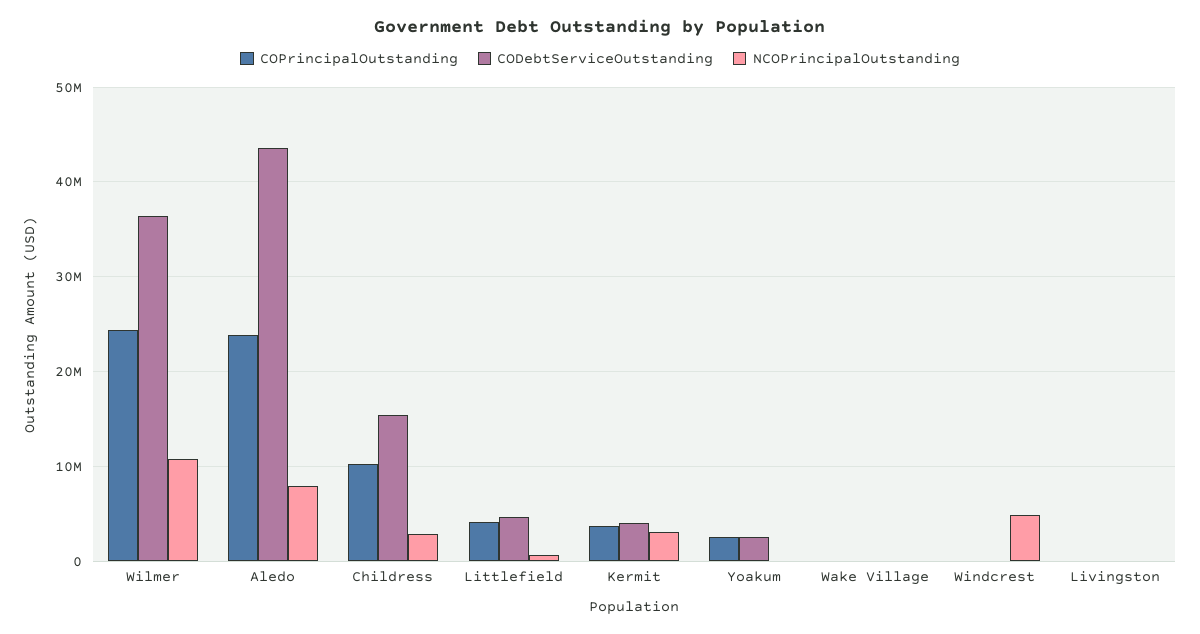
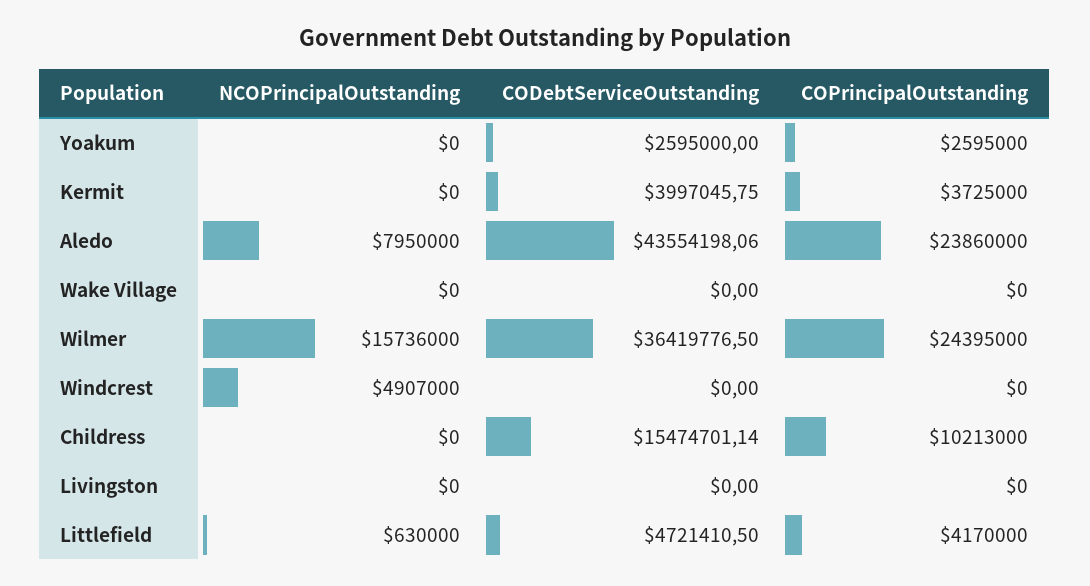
NCOPrincipalOutstanding, Wilmer: 11000000 -> 15736000
NCOPrincipalOutstanding, Childress: 3000000 -> 0
NCOPrincipalOutstanding, Kermit: 3000000 -> 0

